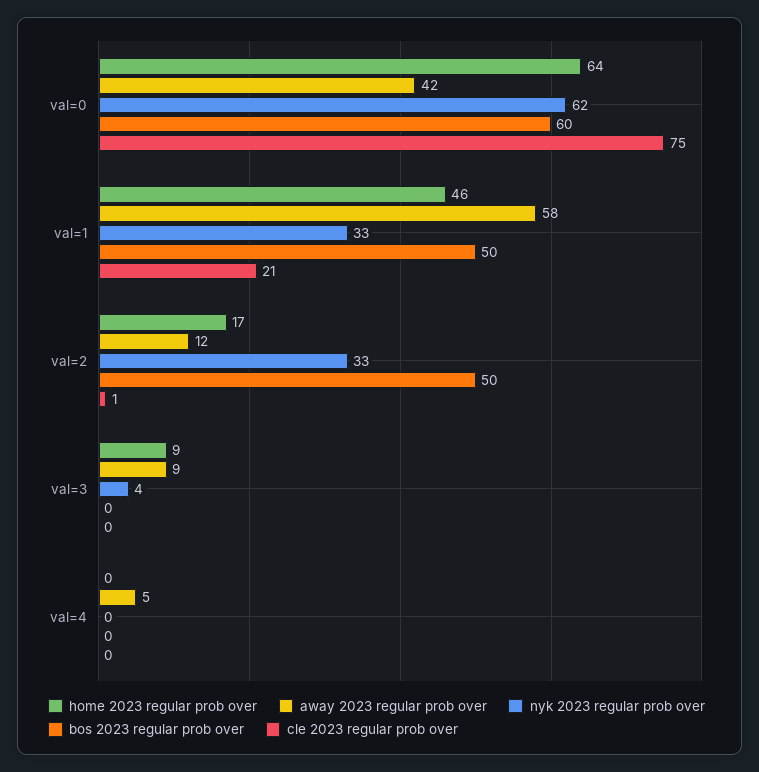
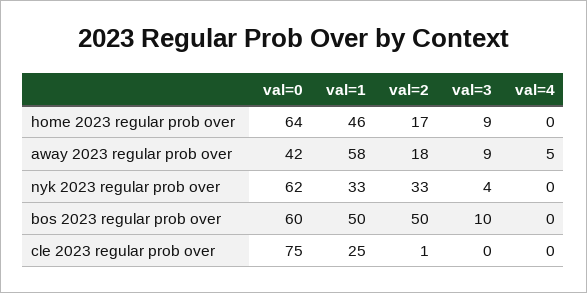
cle 2023 regular prob over, val=1: 21 -> 25
away 2023 regular prob over, val=2: 12 -> 18
bos 2023 regular prob over, val=3: 0 -> 10

